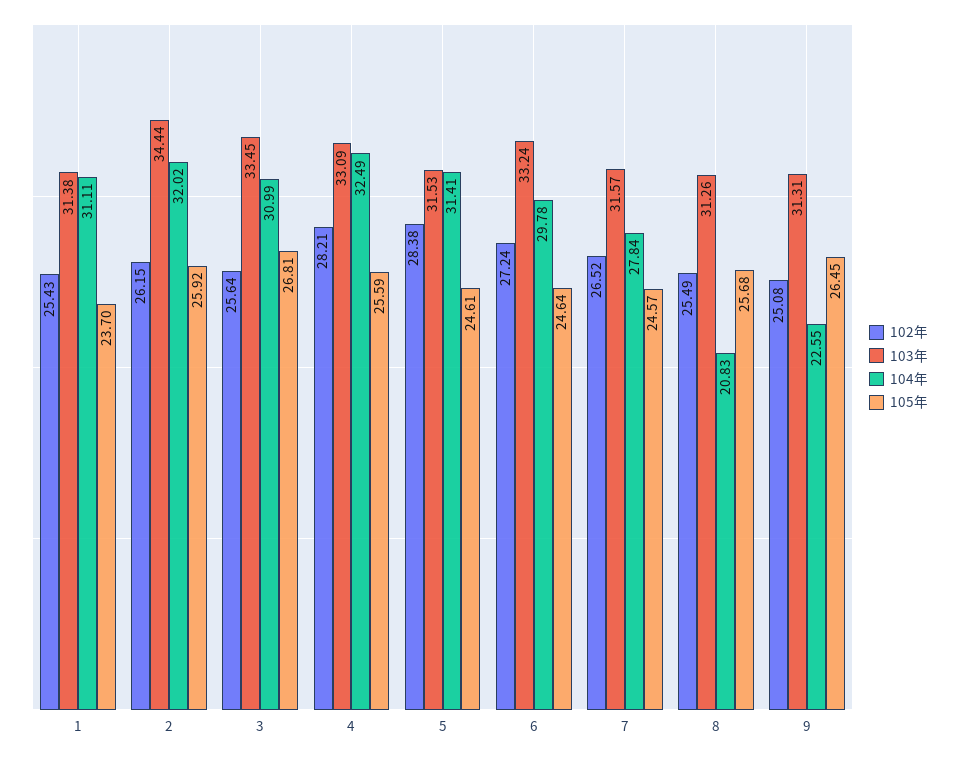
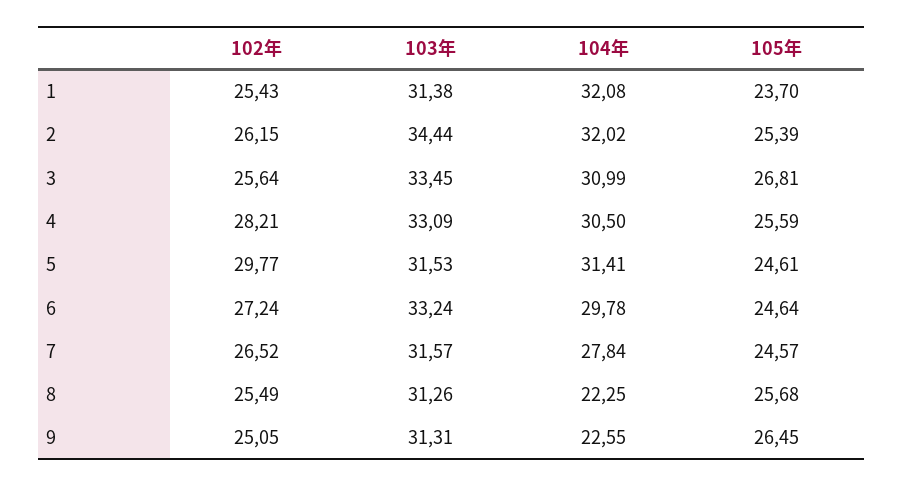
104年, 1: 31.11 -> 32.08
105年, 2: 25.92 -> 25.39
104年, 4: 32.49 -> 30.5
102年, 5: 28.38 -> 29.77
104年, 8: 20.83 -> 22.25
102年, 9: 25.08 -> 25.05

